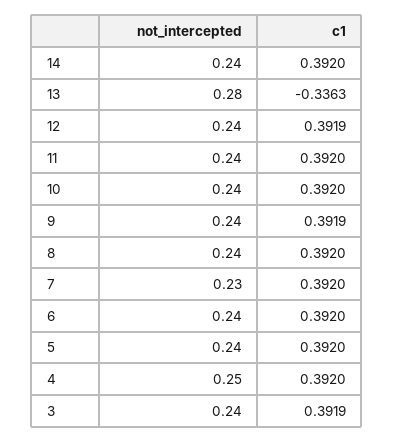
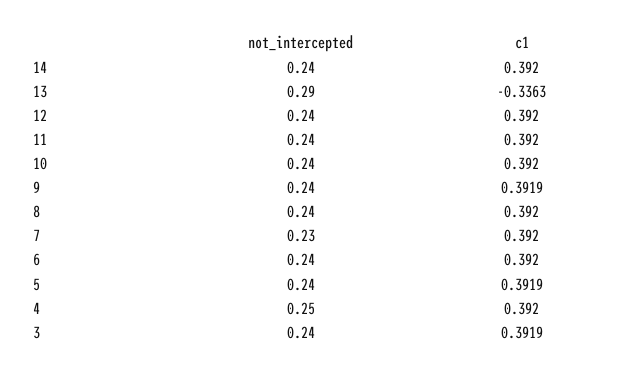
not_intercepted, 13: 0.28 -> 0.29
c1, 12: 0.3919 -> 0.392
c1, 5: 0.392 -> 0.3919

